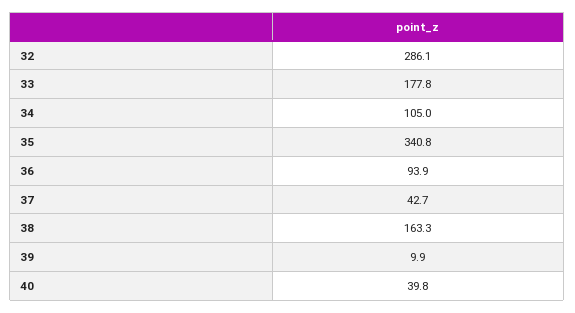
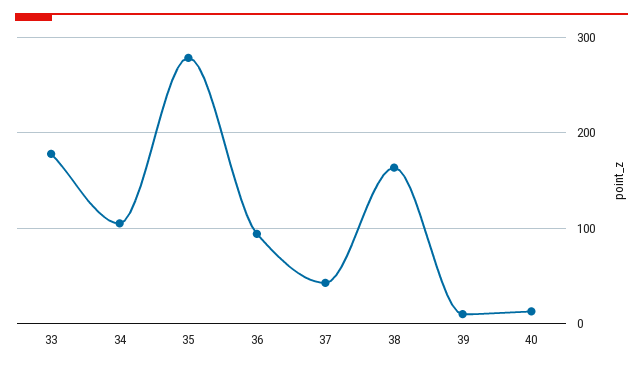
32: 286.1 -> none
35: 340.8 -> 280
40: 39.8 -> 10

